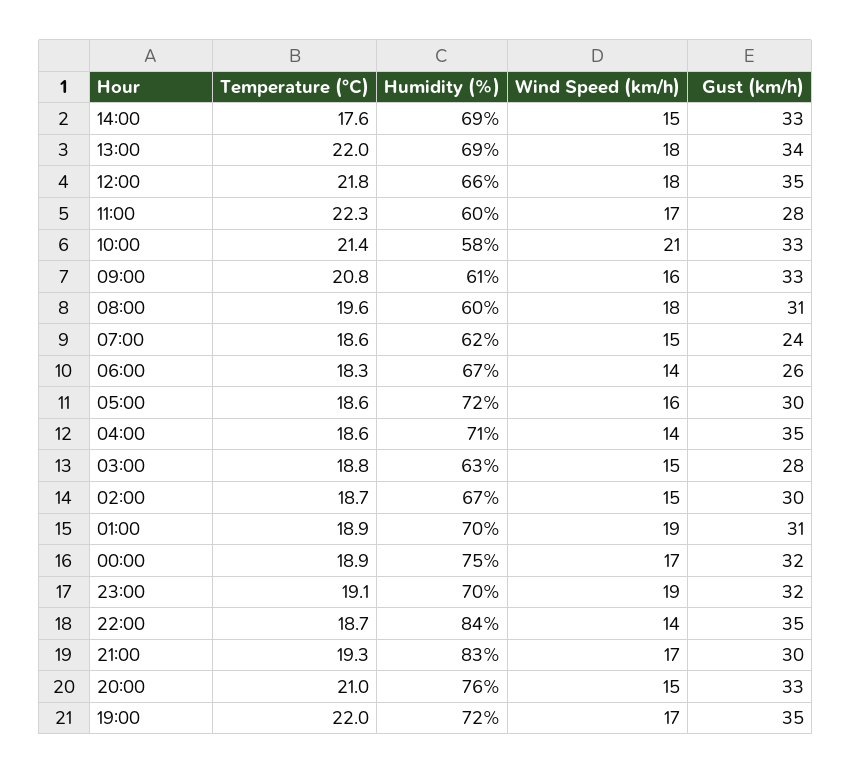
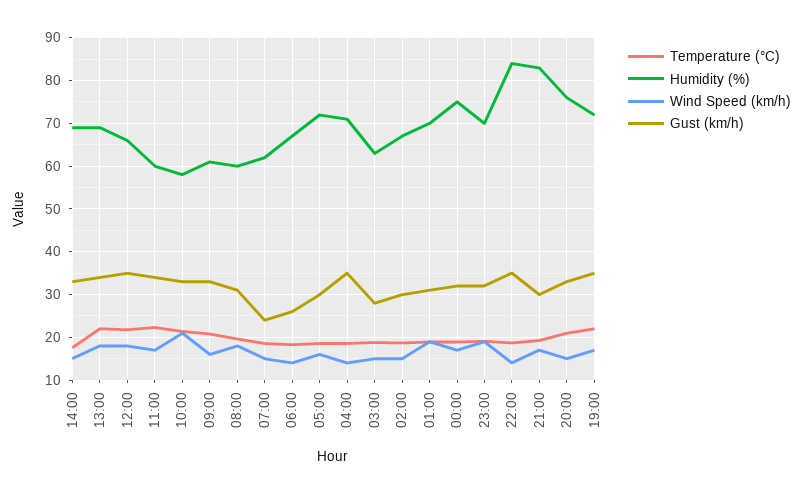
Gust (km/h), 11:00: 28 -> 34

